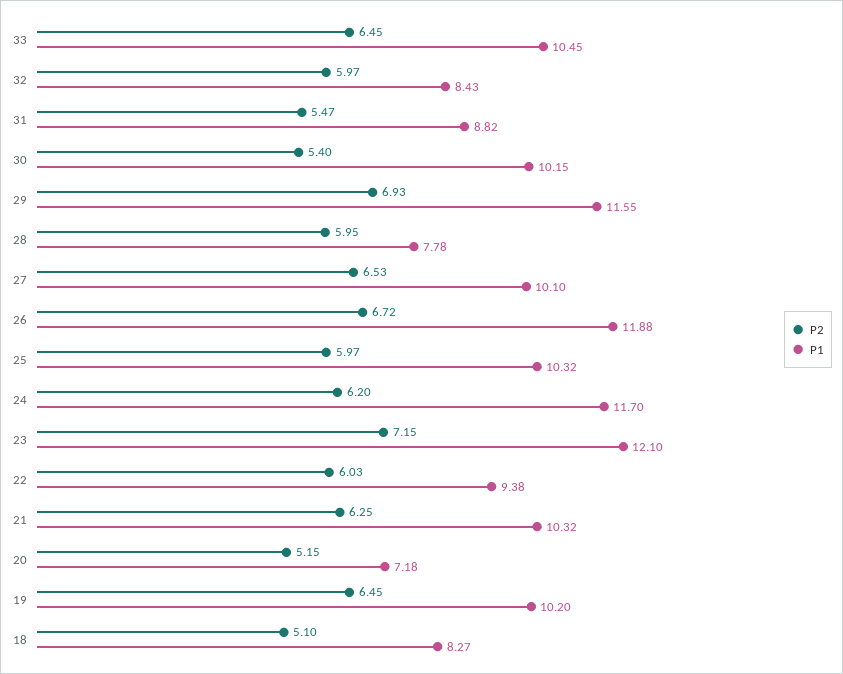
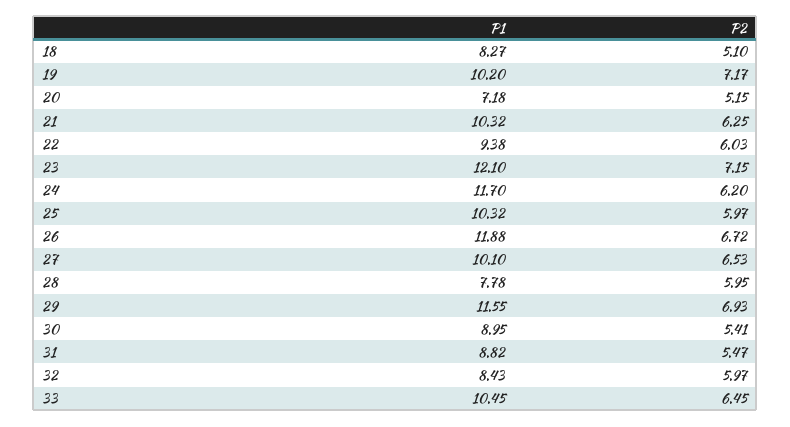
P2, 30: 5.4 -> 5.41
P1, 30: 10.15 -> 8.95
P2, 19: 6.45 -> 7.17

